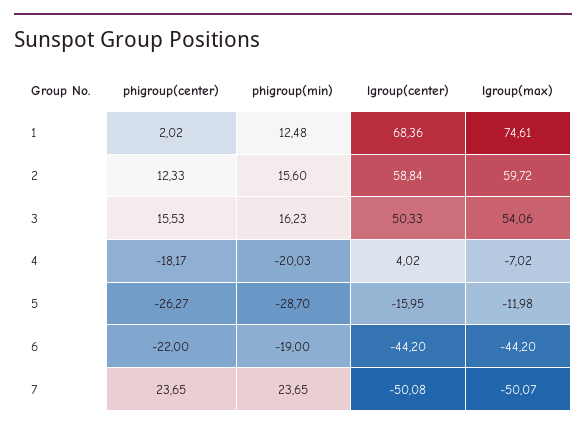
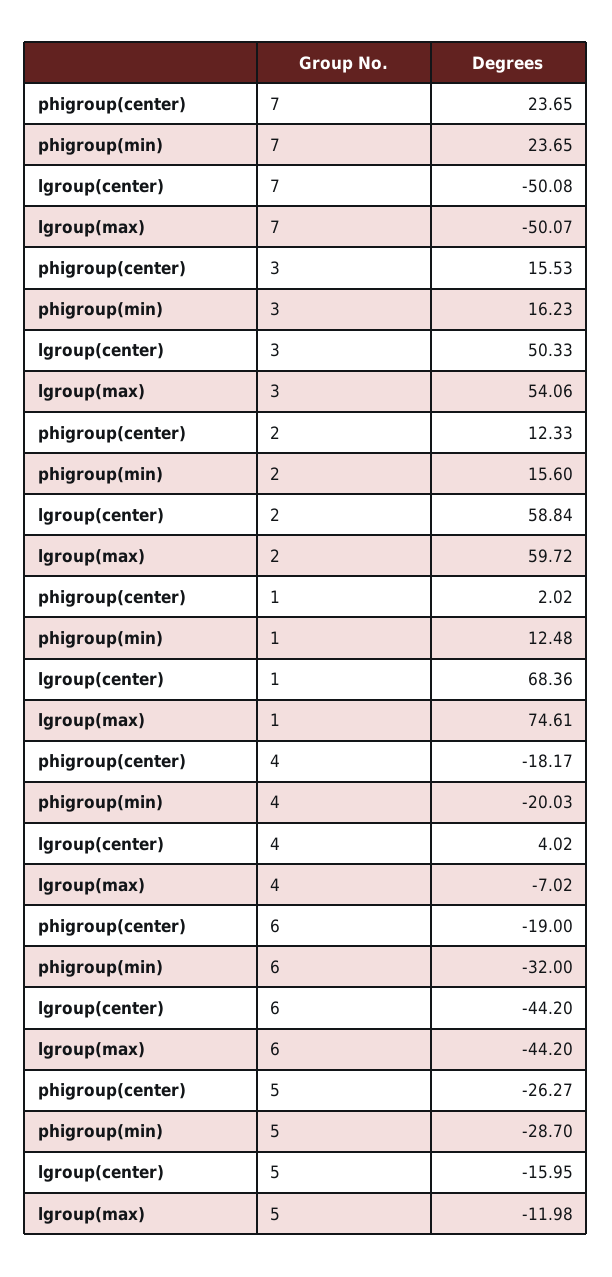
phigroup(center), 6: -22 -> -19
phigroup(min), 6: -19 -> -32

